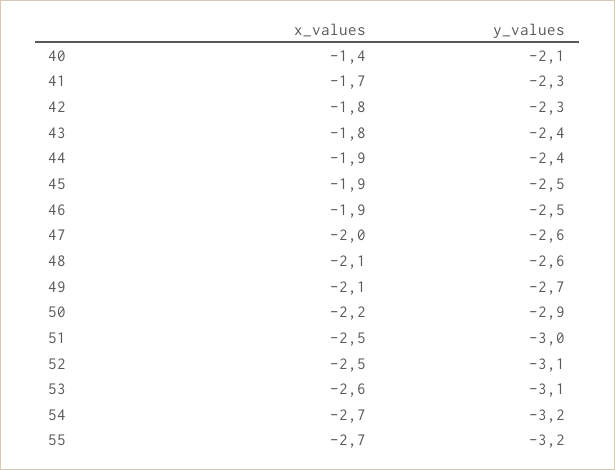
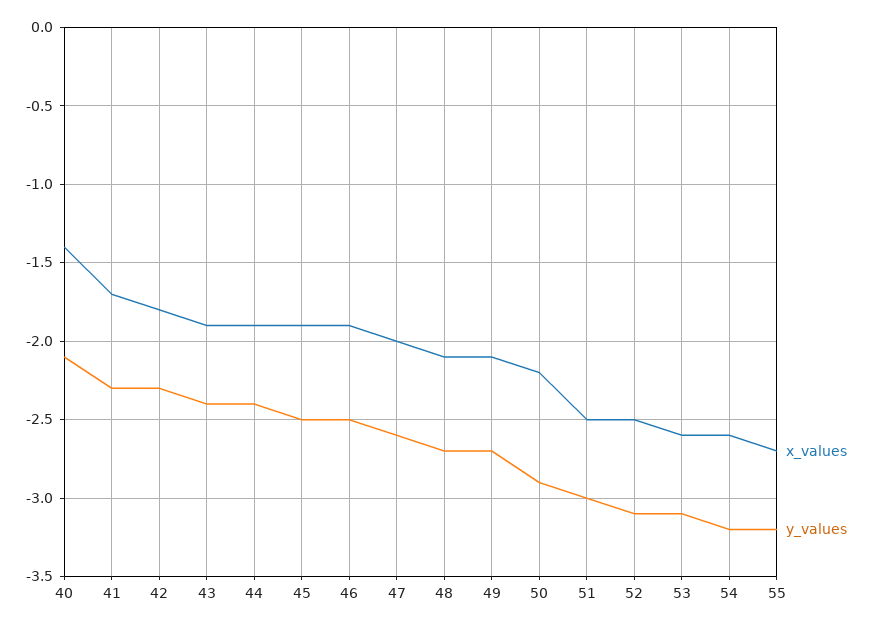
x_values, 43: -1.8 -> -1.9
y_values, 48: -2.6 -> -2.7
x_values, 54: -2.7 -> -2.6

